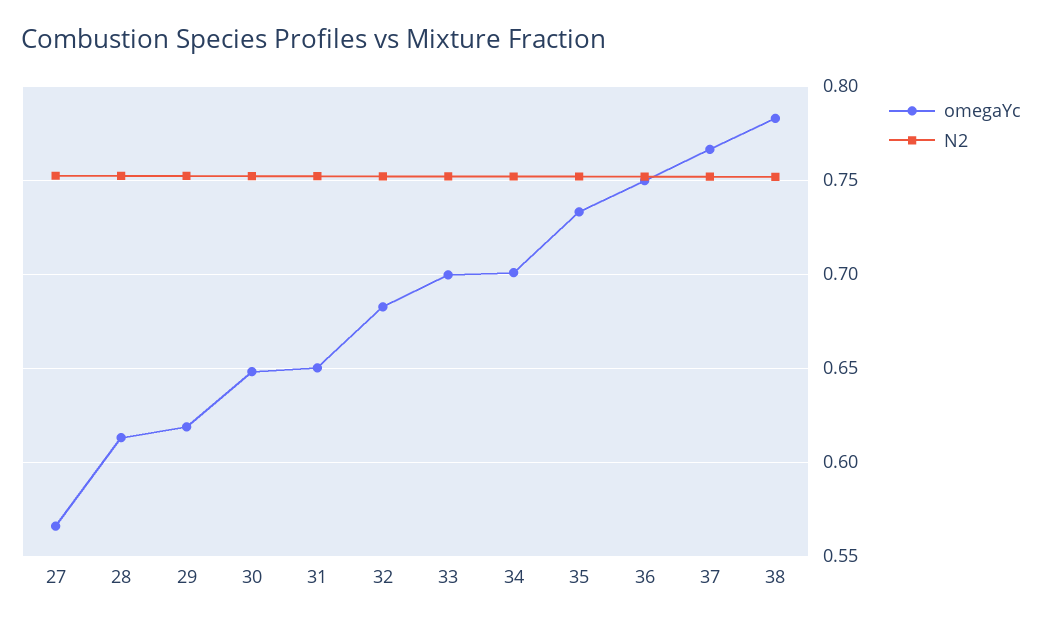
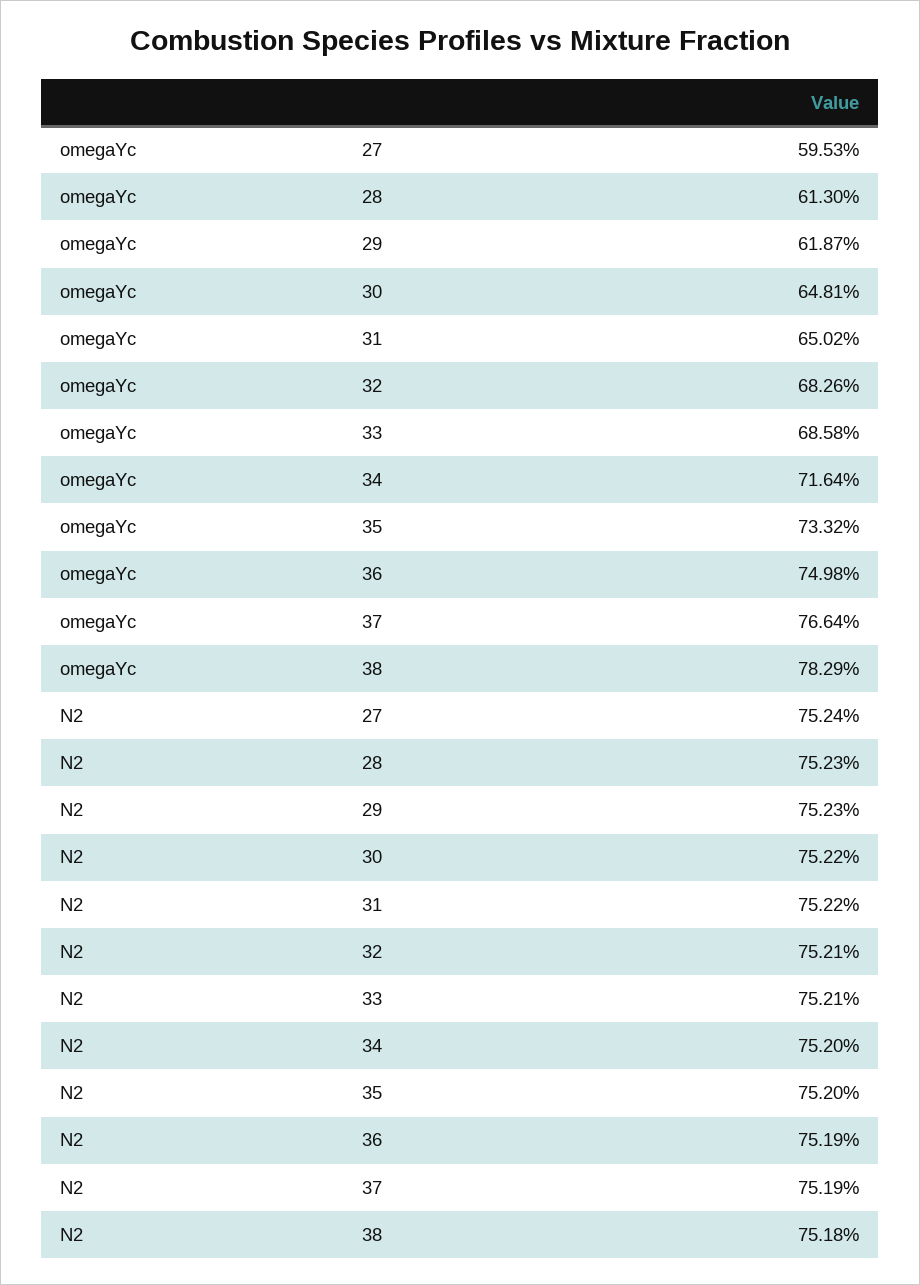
omegaYc, 27: 0.565 -> 0.5953
omegaYc, 33: 0.7 -> 0.6858
omegaYc, 34: 0.7 -> 0.7164

